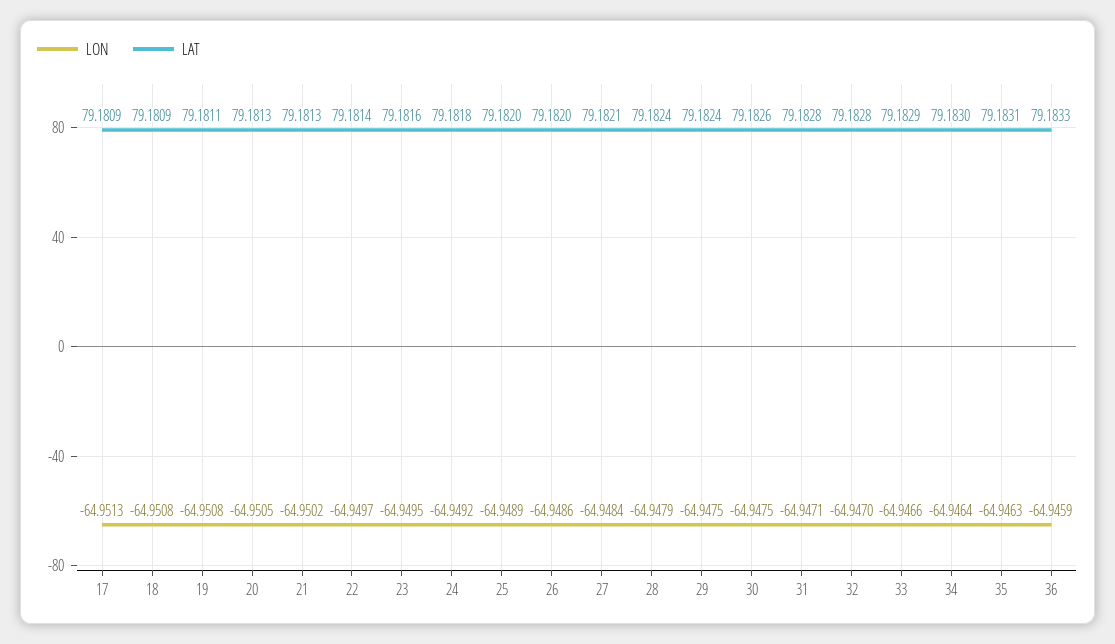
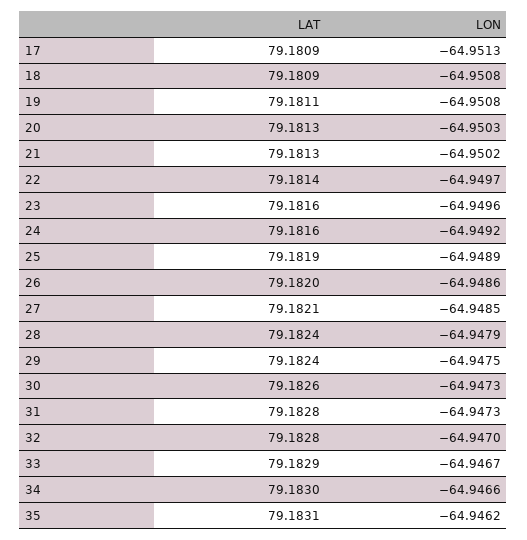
LON, 20: -64.9505 -> -64.9503
LON, 23: -64.9495 -> -64.9496
LAT, 24: 79.1818 -> 79.1816
LAT, 25: 79.182 -> 79.1819
LON, 27: -64.9484 -> -64.9485
LON, 30: -64.9475 -> -64.9473
LON, 31: -64.9471 -> -64.9473
LON, 33: -64.9466 -> -64.9467
LON, 34: -64.9464 -> -64.9466
LON, 35: -64.9463 -> -64.9462
LON, 36: -64.9459 -> none
LAT, 36: 79.1833 -> none

